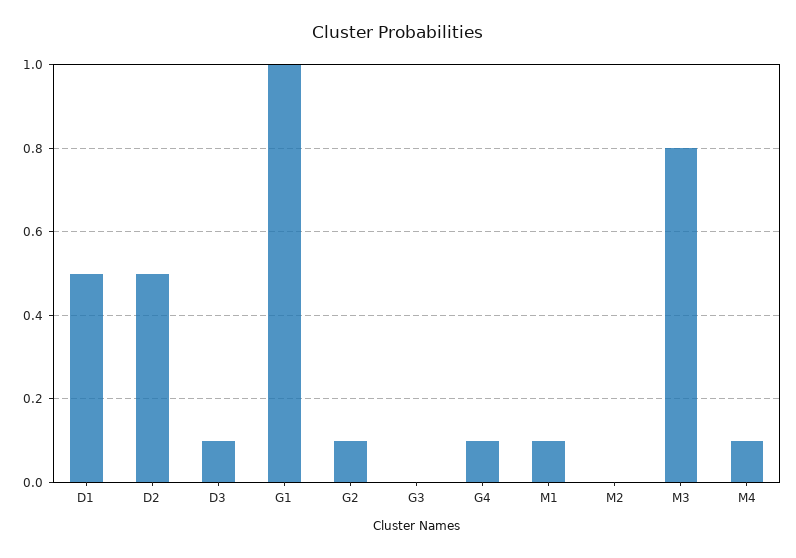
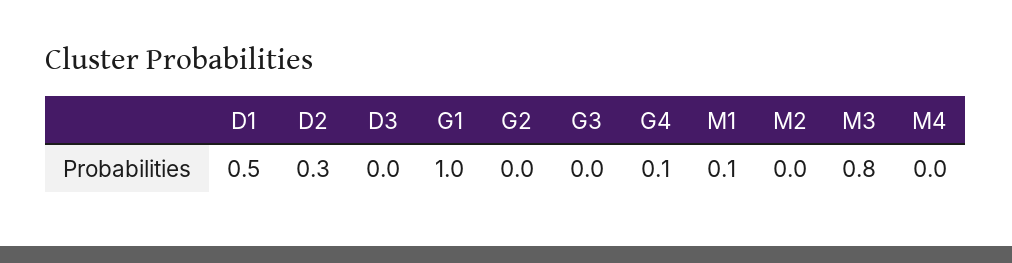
D2: 0.5 -> 0.3
D3: 0.1 -> 0
G2: 0.1 -> 0
M4: 0.1 -> 0

